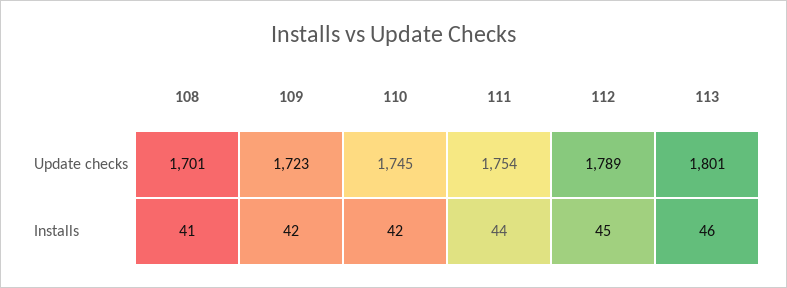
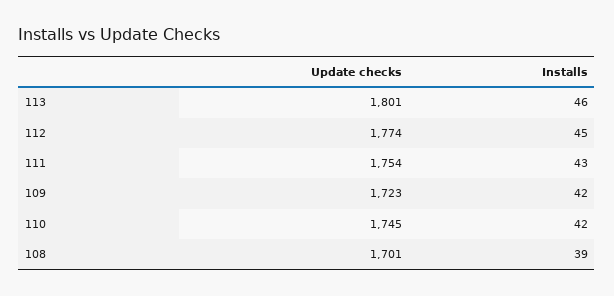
112, Update checks: 1789 -> 1774
108, Installs: 41 -> 39
111, Installs: 44 -> 43

